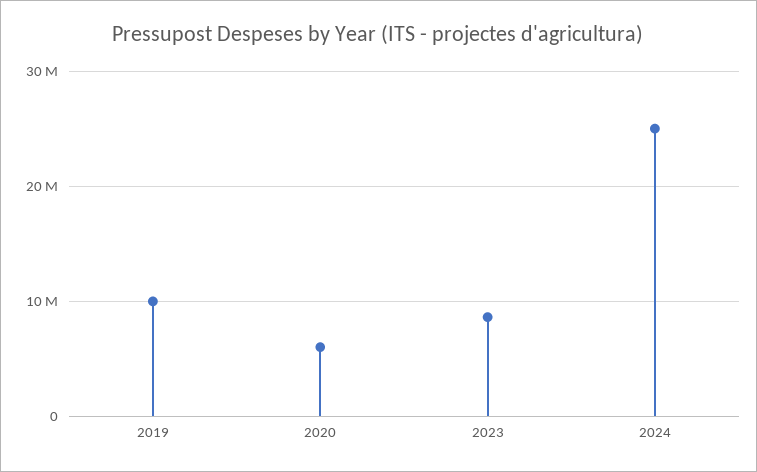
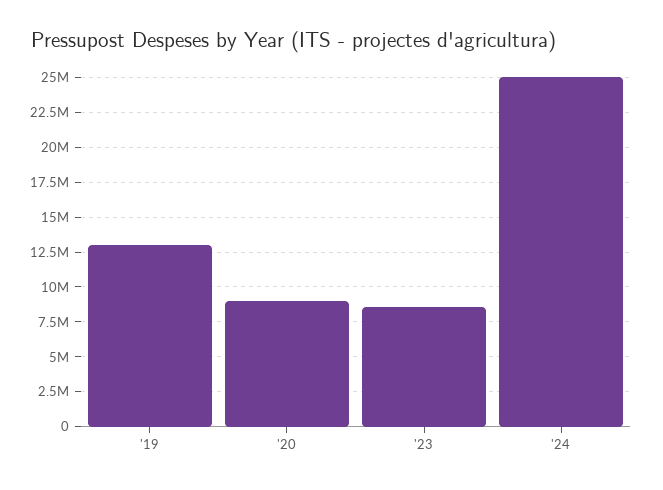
2019: 10000000 -> 13000000
2020: 6000000 -> 9000000

